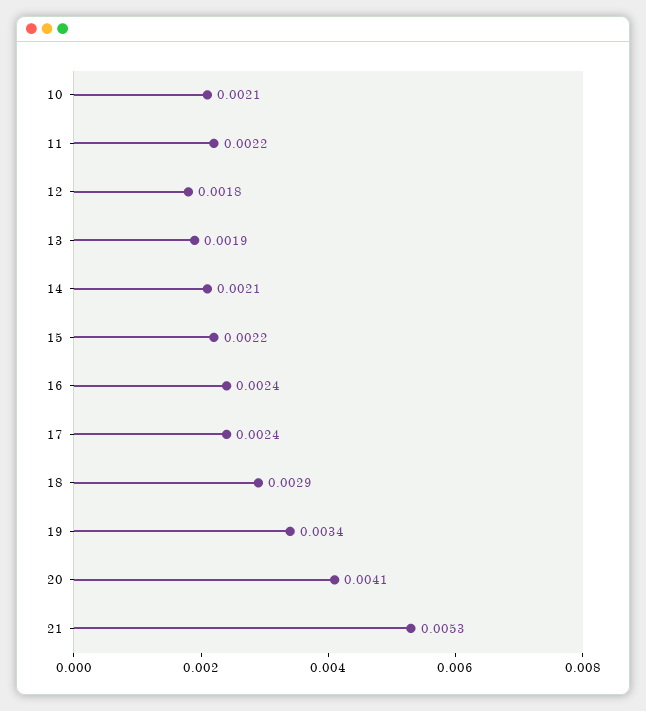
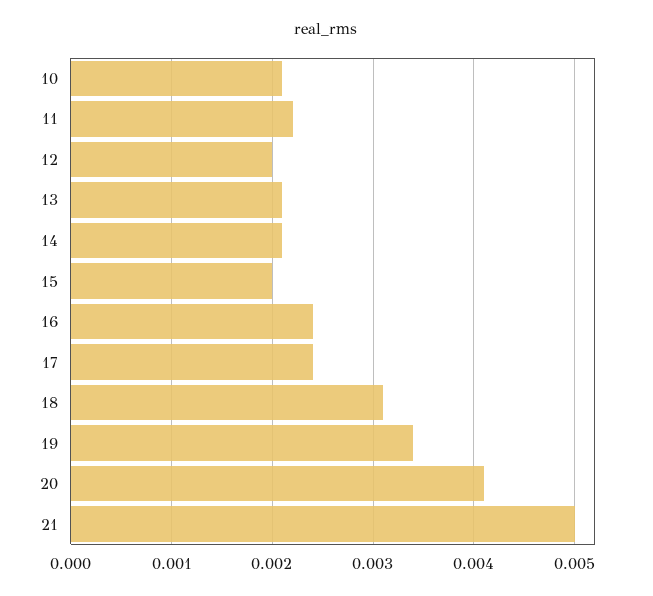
12: 0.0018 -> 0.002
13: 0.0019 -> 0.0021
15: 0.0022 -> 0.002
18: 0.0029 -> 0.0031
21: 0.0053 -> 0.005

